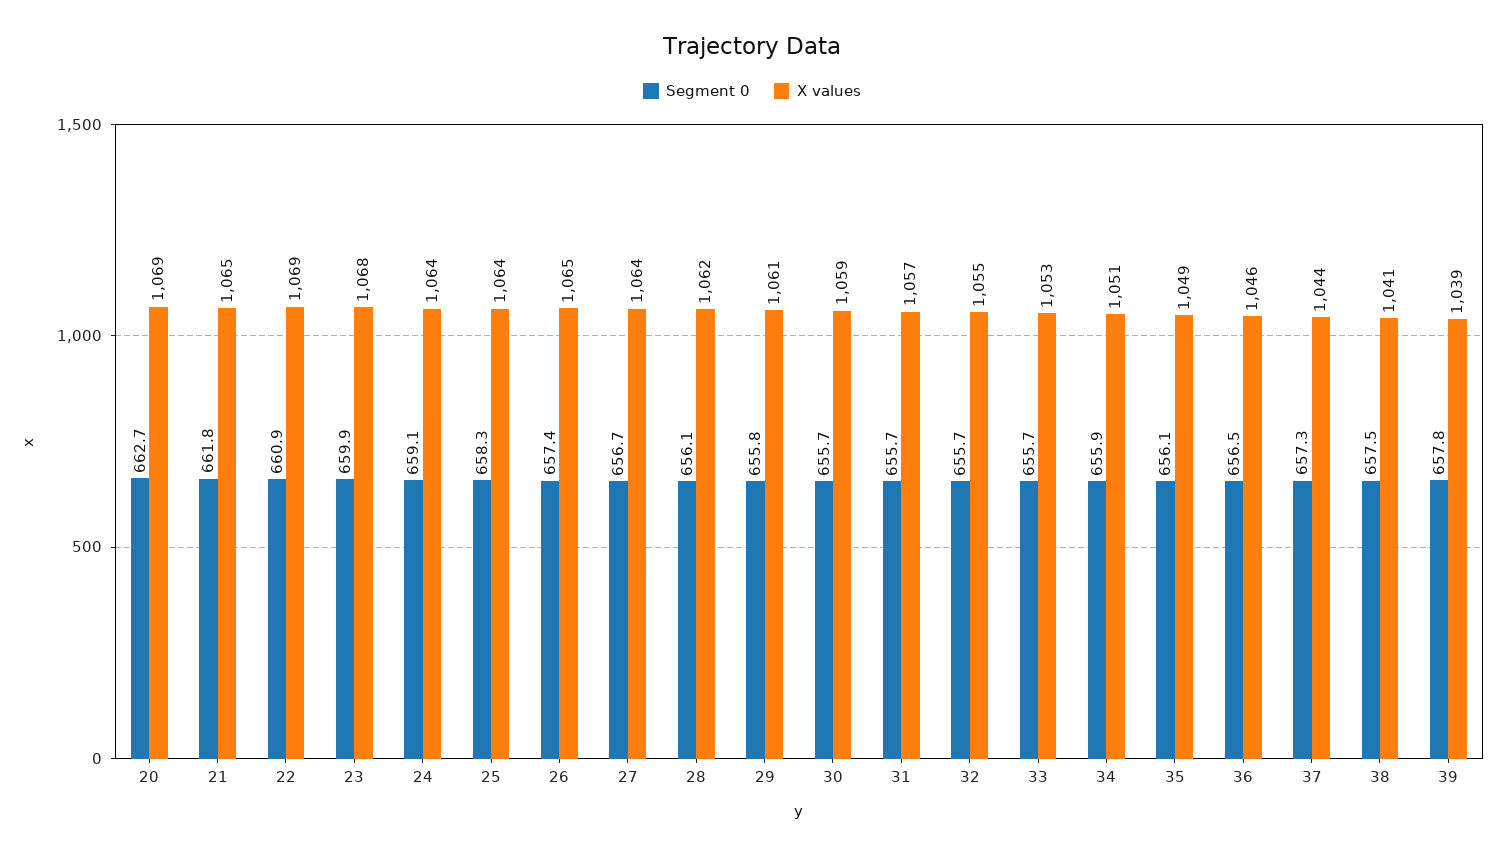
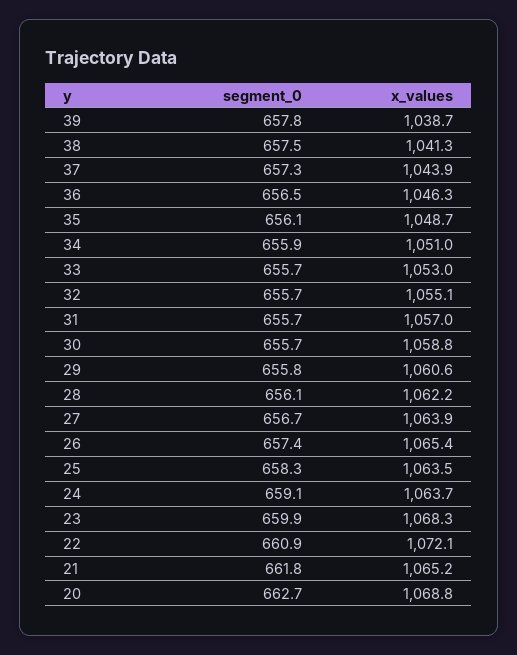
X values, 22: 1069 -> 1072.1

